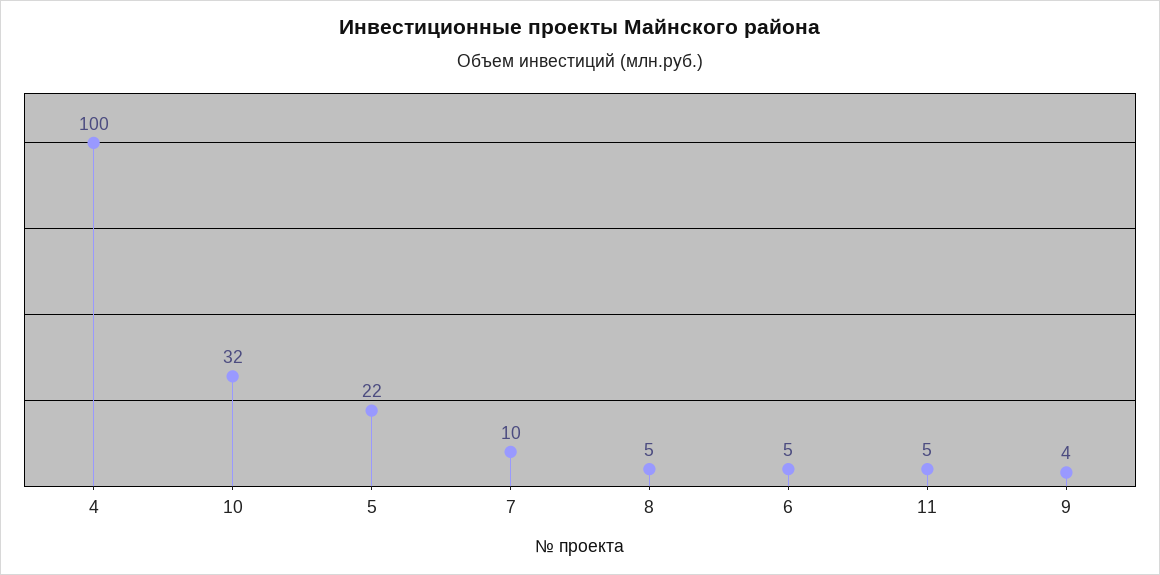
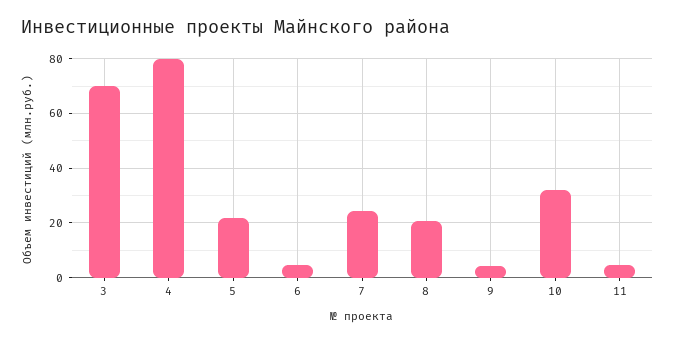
4: 100 -> 80
7: 10 -> 25
8: 5 -> 20
3: none -> 70

